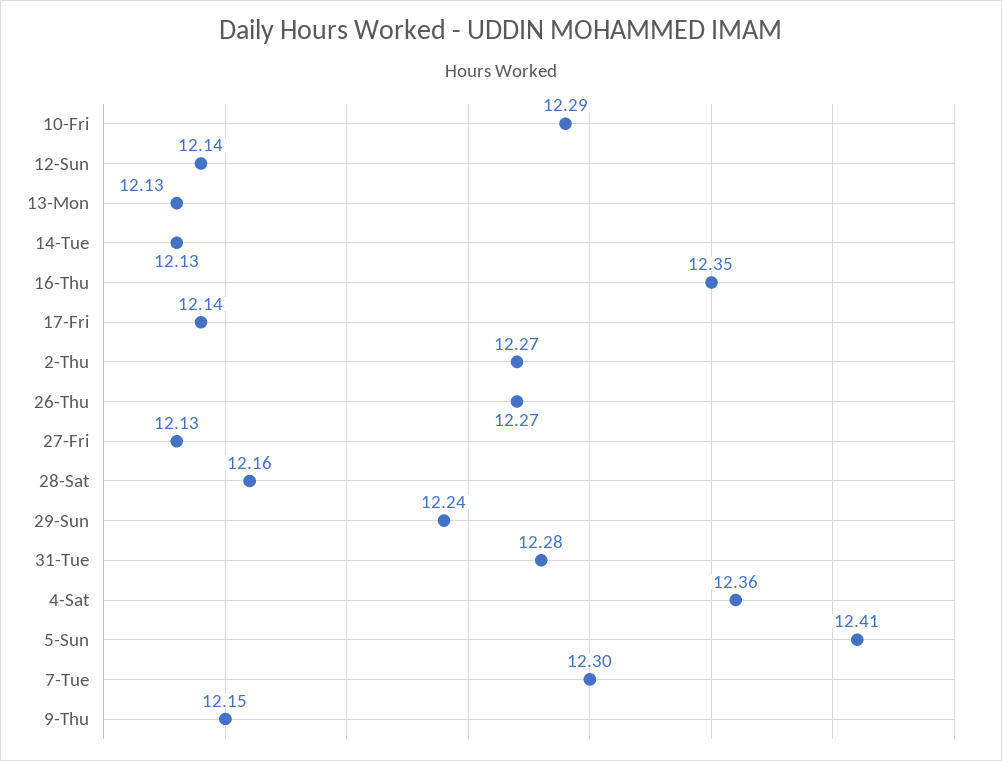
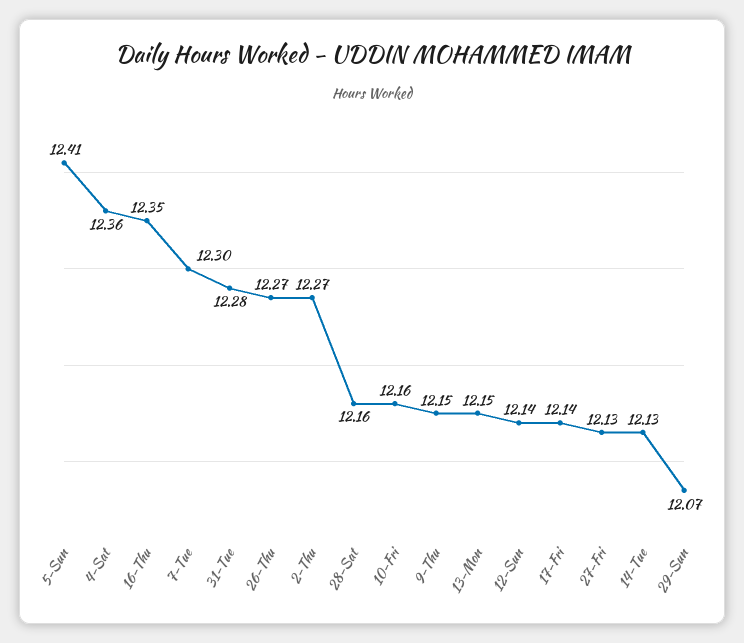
10-Fri: 12.29 -> 12.16
13-Mon: 12.13 -> 12.15
29-Sun: 12.24 -> 12.07

